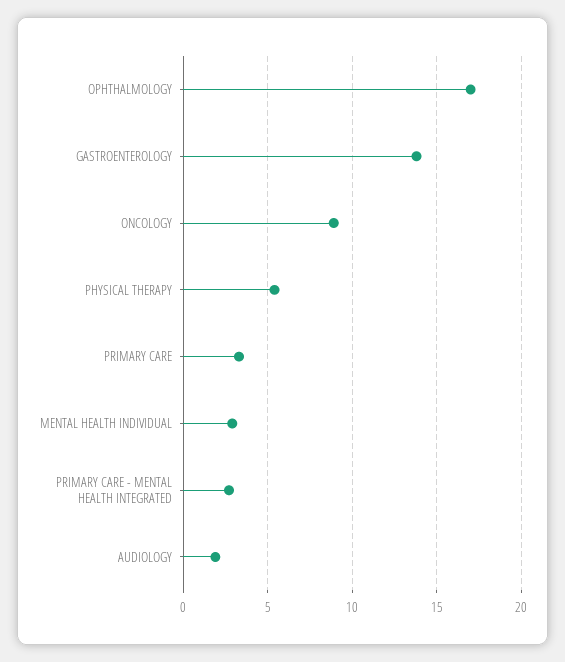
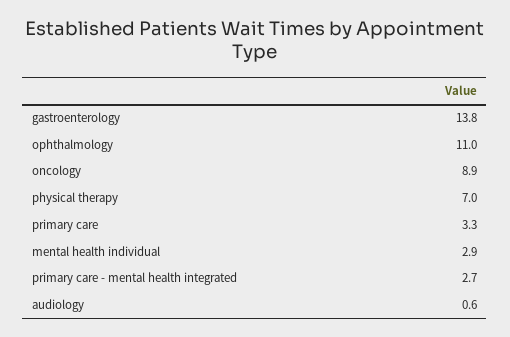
OPHTHALMOLOGY: 17 -> 11
PHYSICAL THERAPY: 5.5 -> 7
AUDIOLOGY: 2 -> 0.6

